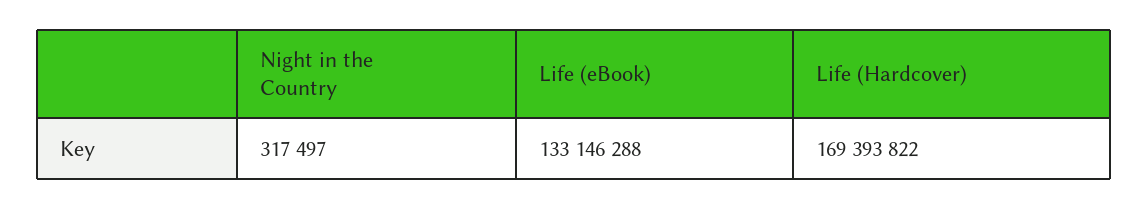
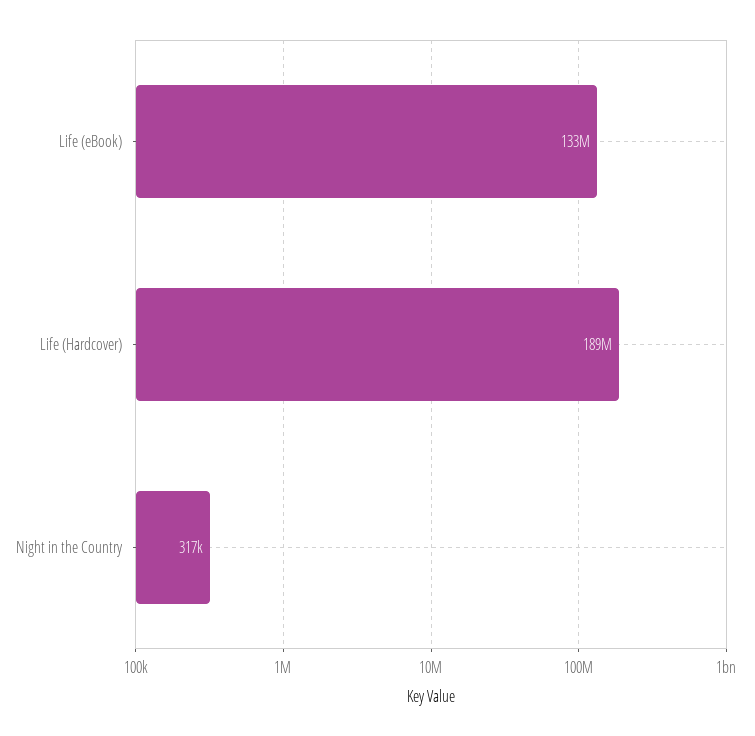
Life (Hardcover): 169393822 -> 189000000

